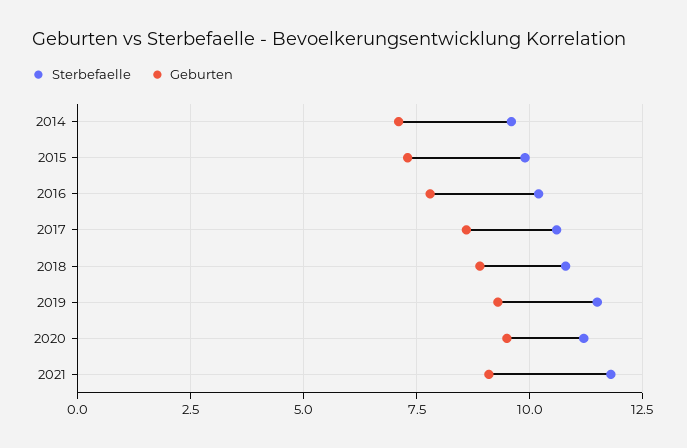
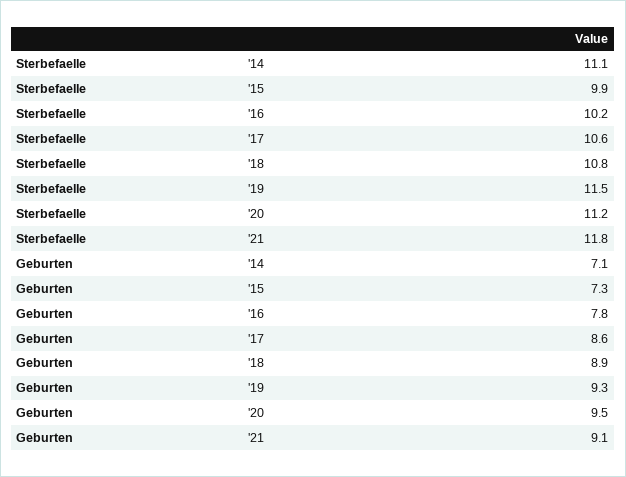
Sterbefaelle, 2014: 9.5 -> 11.1

